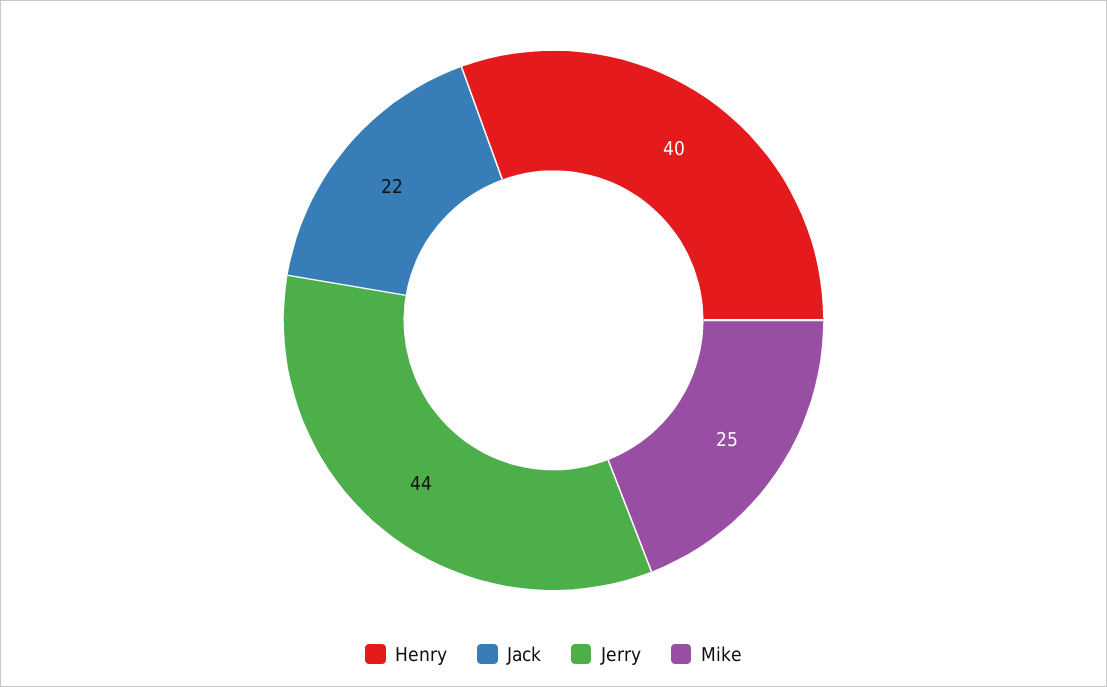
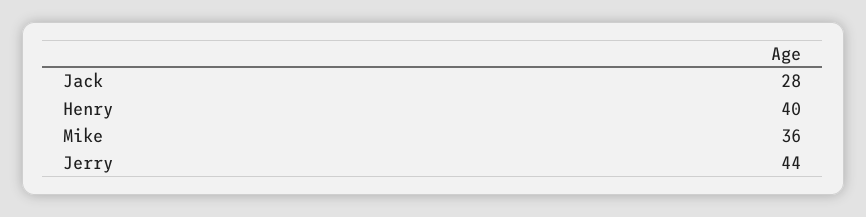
Jack: 22 -> 28
Mike: 25 -> 36

